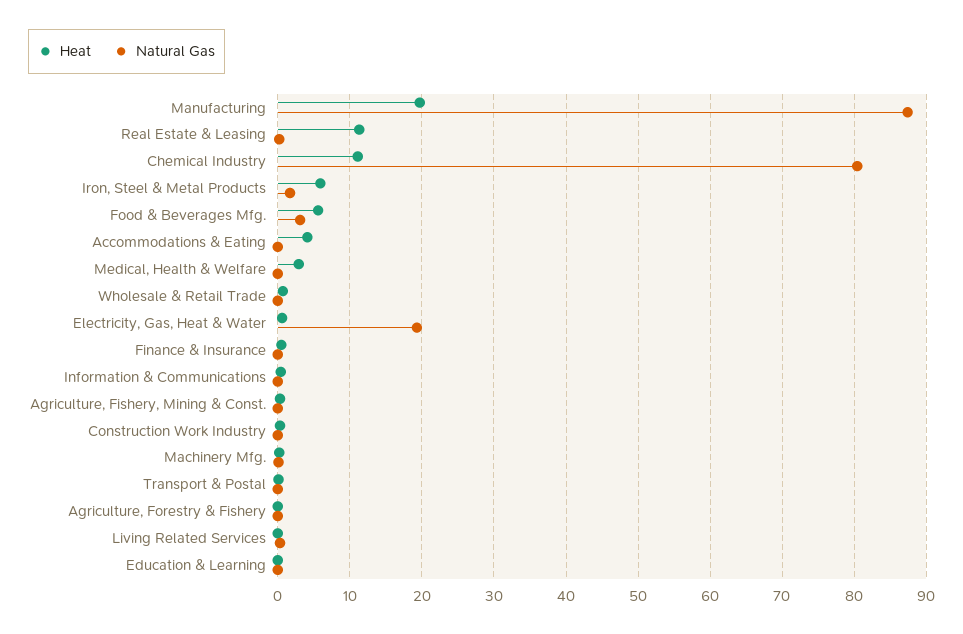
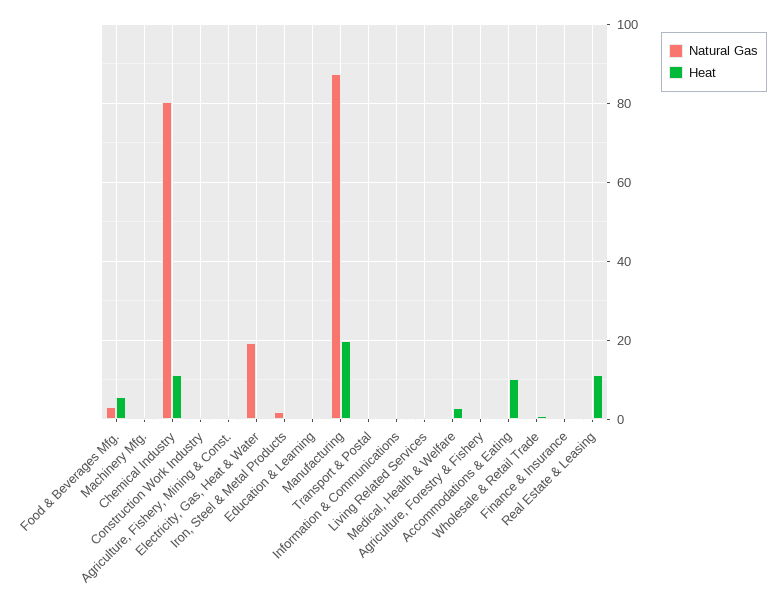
Heat, Iron, Steel & Metal Products: 6 -> 0
Heat, Accommodations & Eating: 4 -> 10

